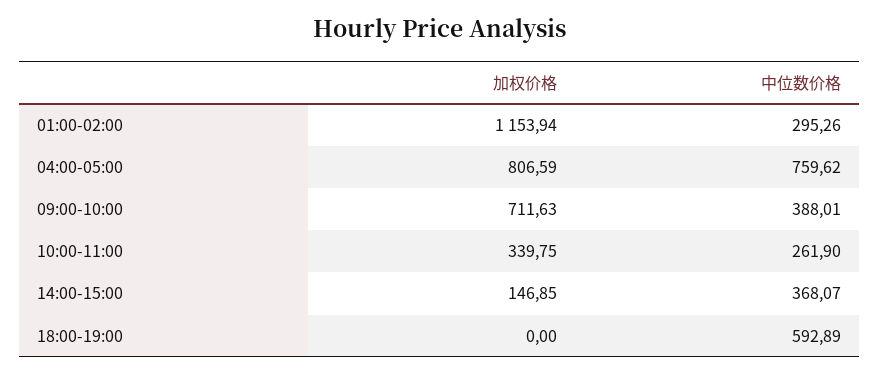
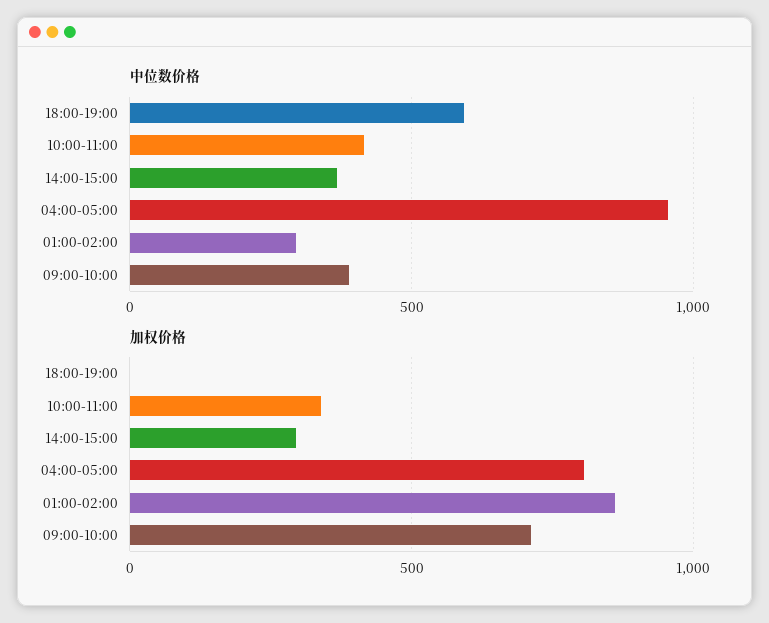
加权价格, 01:00-02:00: 1153.94 -> 850
中位数价格, 04:00-05:00: 759.62 -> 950
中位数价格, 10:00-11:00: 261.9 -> 400
加权价格, 14:00-15:00: 146.85 -> 300

